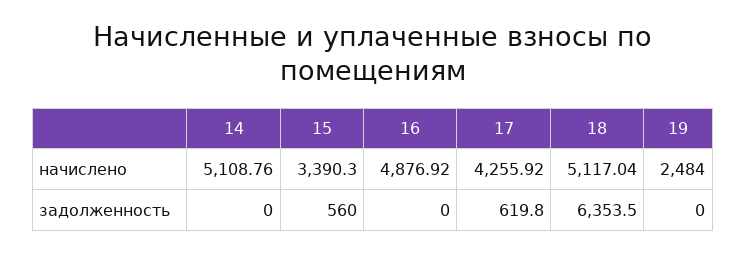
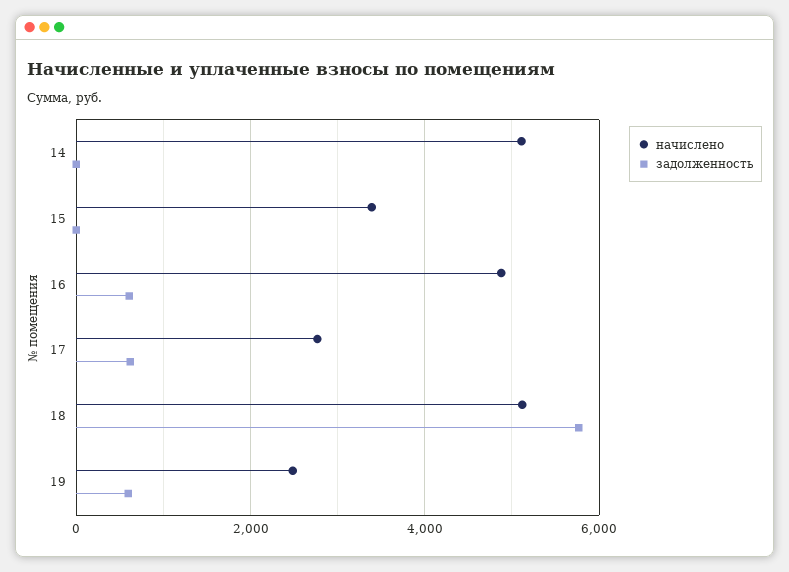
начислено, 17: 4255.92 -> 2800
задолженность, 15: 560 -> 0
задолженность, 16: 0 -> 600
задолженность, 18: 6353.5 -> 5800
задолженность, 19: 0 -> 600

